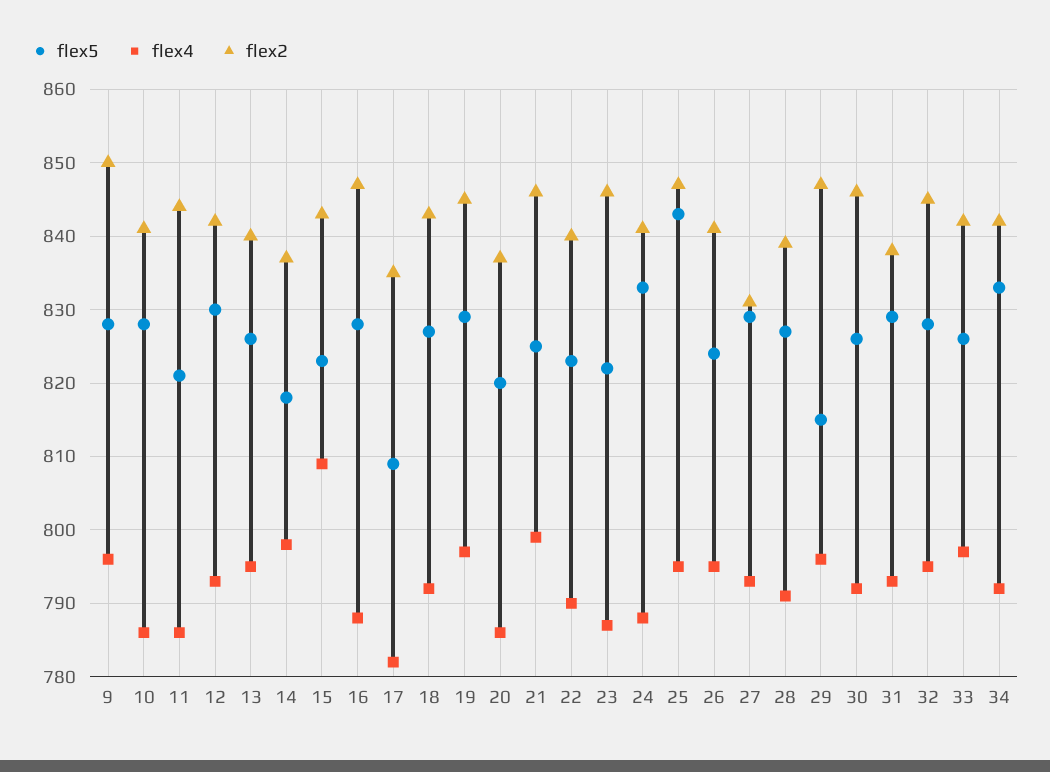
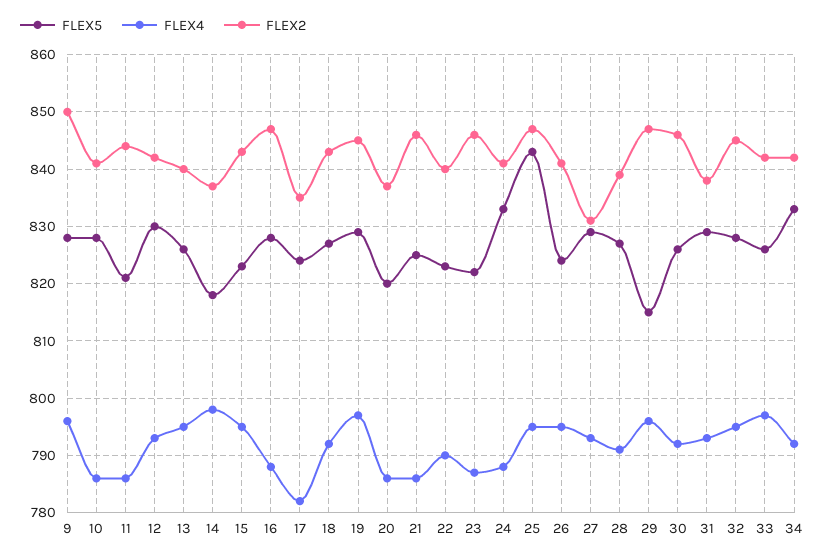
flex4, 15: 809 -> 795
flex5, 17: 809 -> 825
flex4, 21: 799 -> 785

